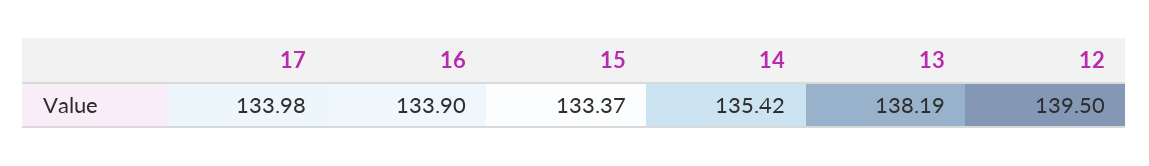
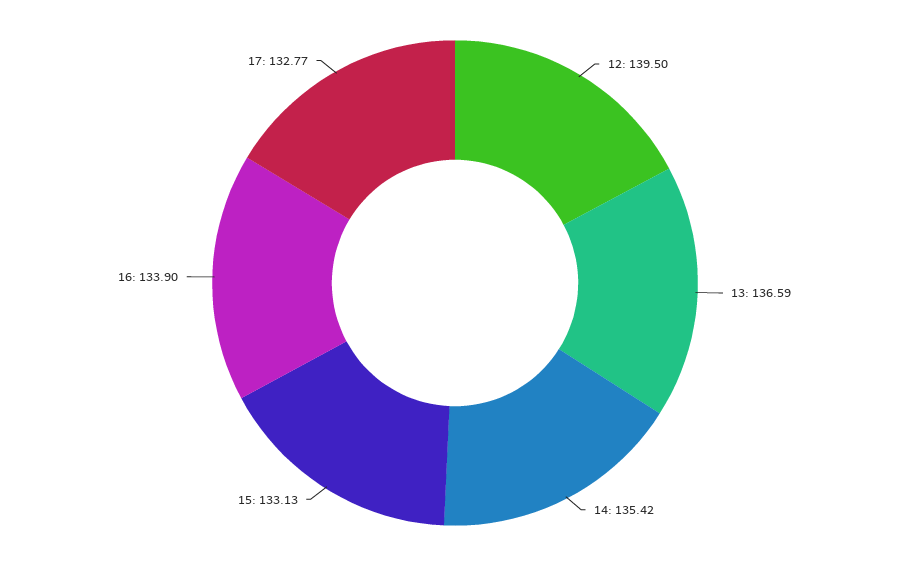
17: 133.98 -> 132.77
15: 133.37 -> 133.13
13: 138.19 -> 136.59

